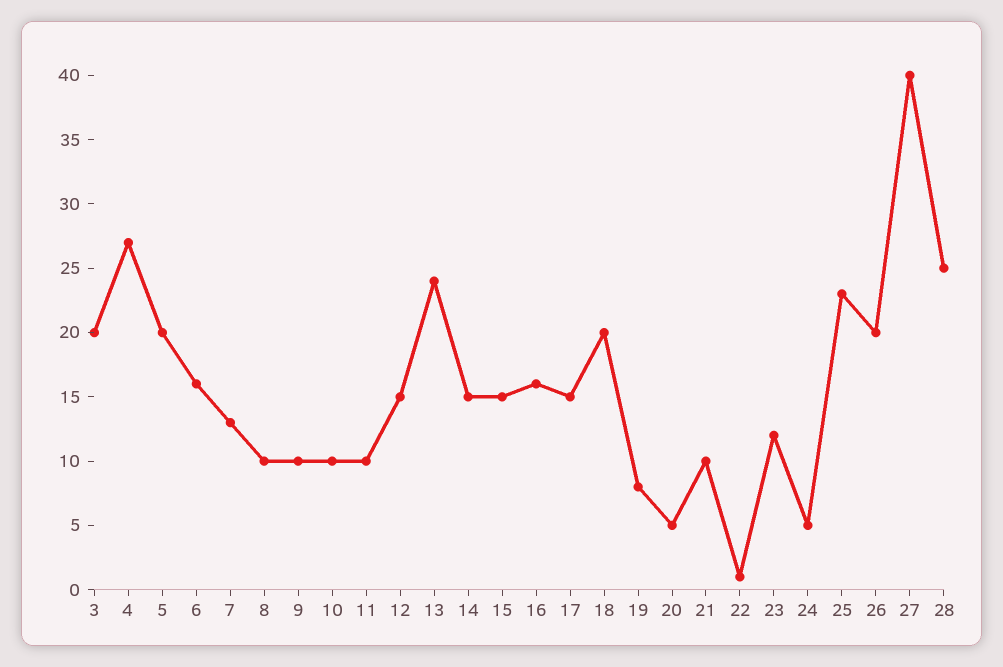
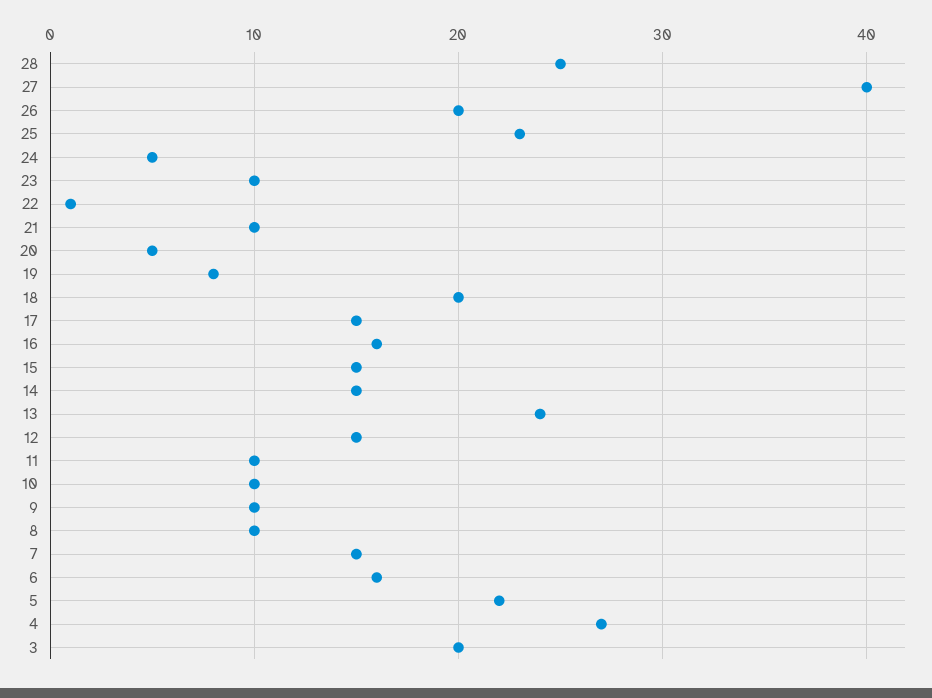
5: 20 -> 22
7: 13 -> 15
23: 12 -> 10

